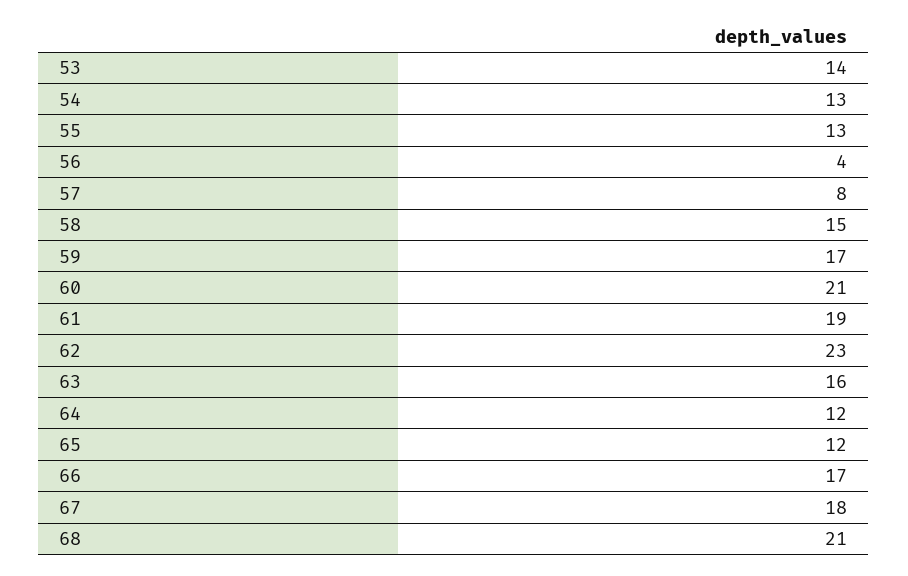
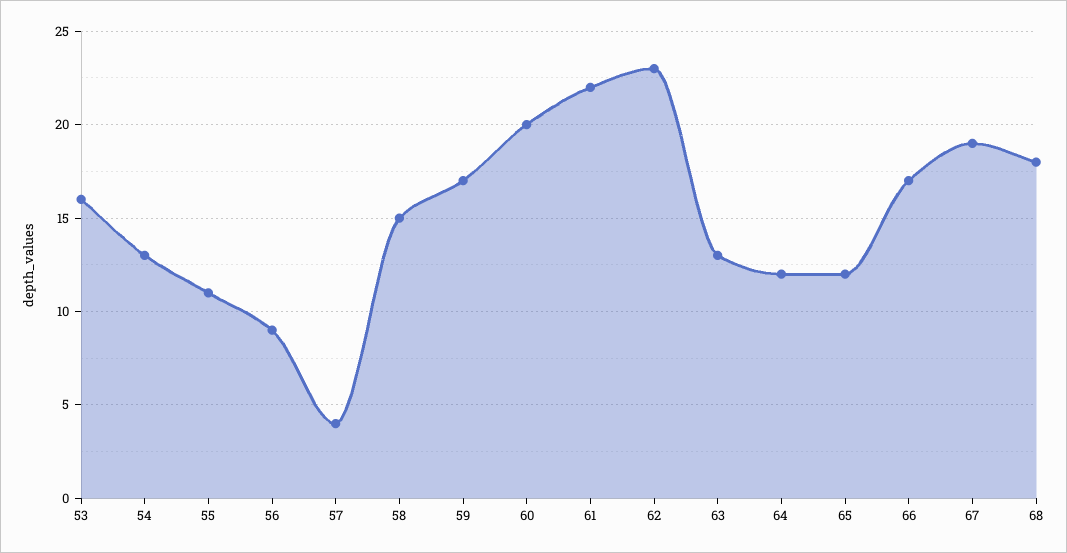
53: 14 -> 16
55: 13 -> 11
56: 4 -> 9
57: 8 -> 4
60: 21 -> 20
61: 19 -> 22
63: 16 -> 13
67: 18 -> 19
68: 21 -> 18

